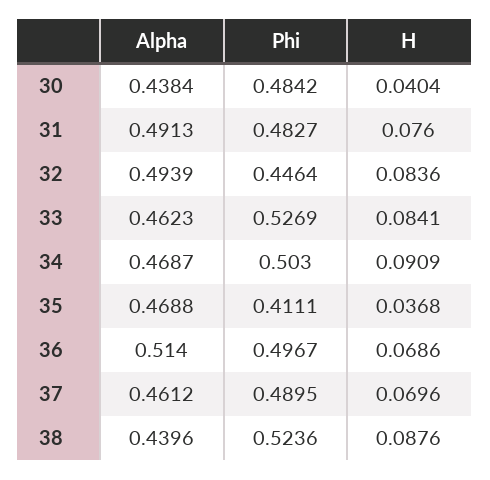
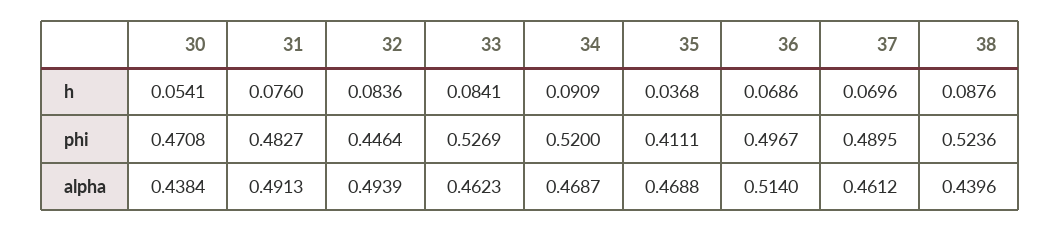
Phi, 30: 0.4842 -> 0.4708
H, 30: 0.0404 -> 0.0541
Phi, 34: 0.503 -> 0.52

